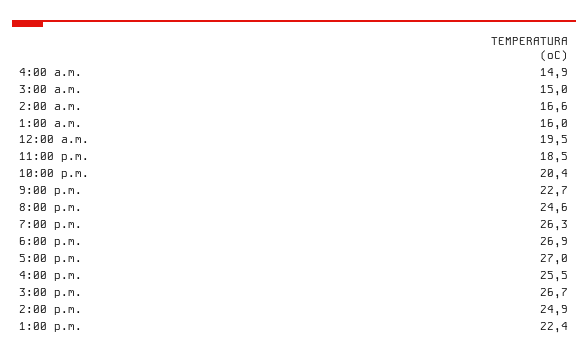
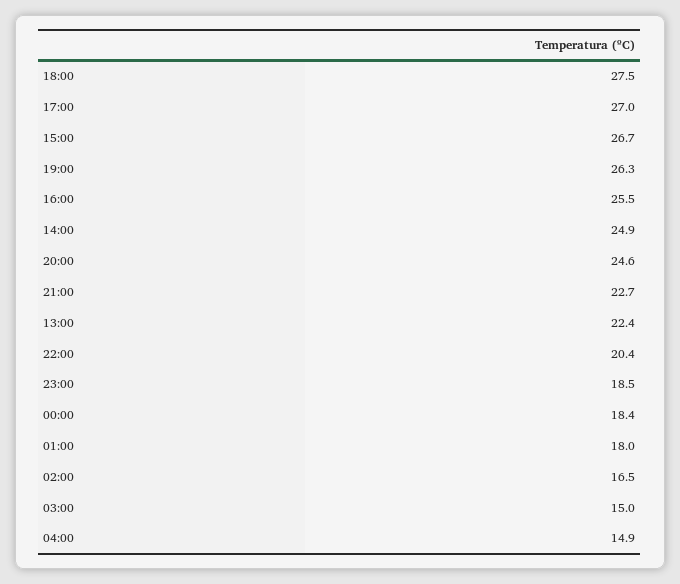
2:00 a.m.: 16.6 -> 16.5
1:00 a.m.: 16 -> 18
12:00 a.m.: 19.5 -> 18.4
6:00 p.m.: 26.9 -> 27.5

